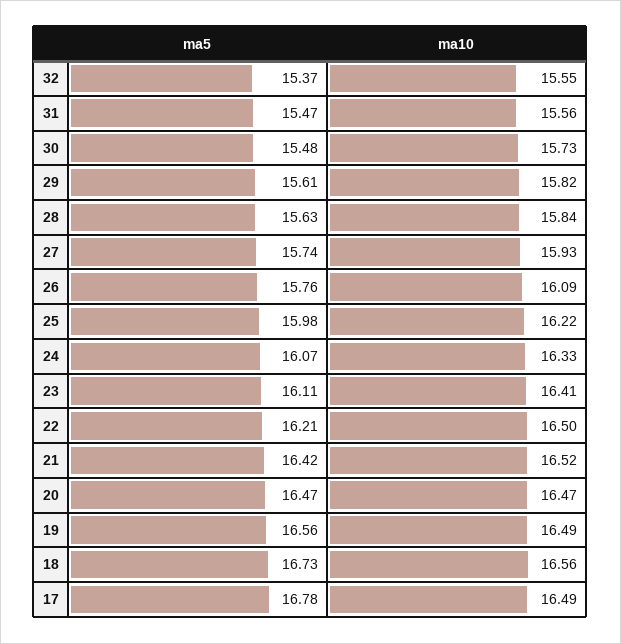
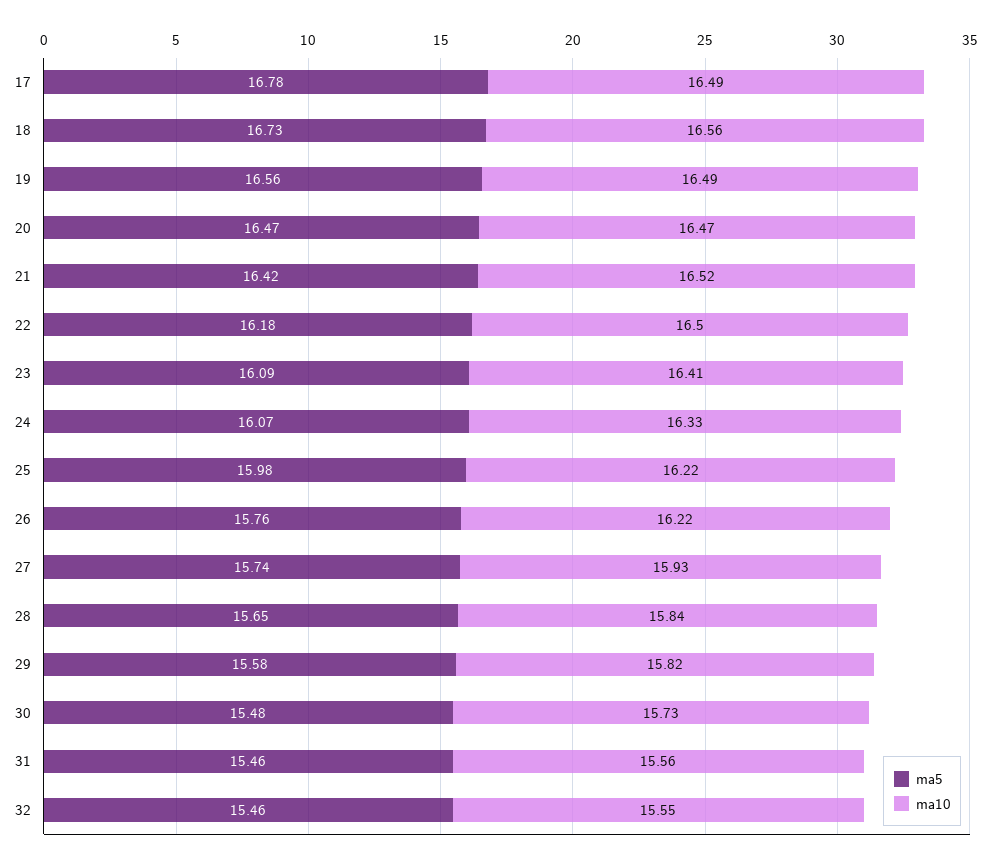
ma5, 32: 15.37 -> 15.46
ma5, 31: 15.47 -> 15.46
ma5, 29: 15.61 -> 15.58
ma5, 28: 15.63 -> 15.65
ma10, 26: 16.09 -> 16.22
ma5, 23: 16.11 -> 16.09
ma5, 22: 16.21 -> 16.18

